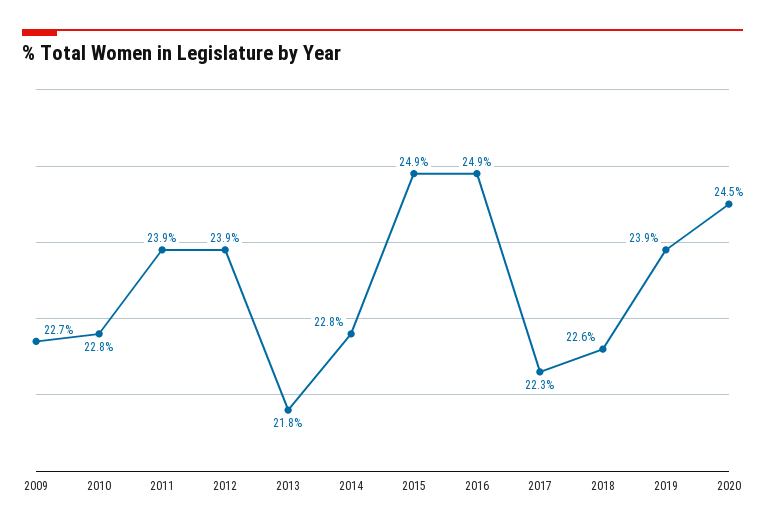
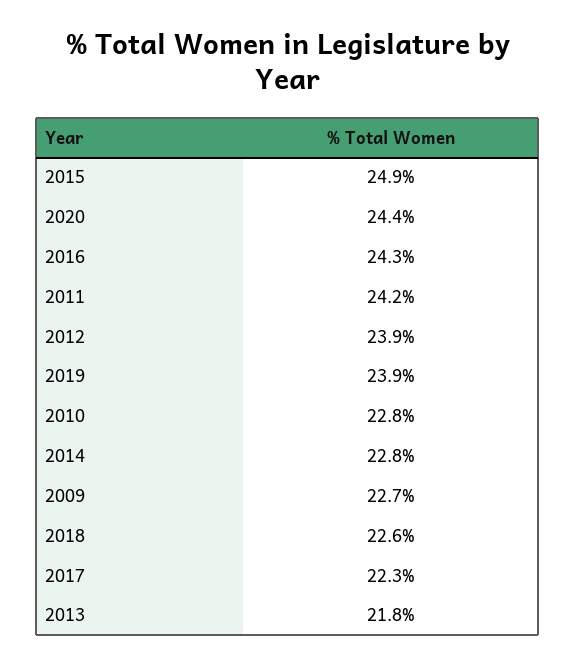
2011: 23.9 -> 24.2
2016: 24.9 -> 24.3
2020: 24.5 -> 24.4

